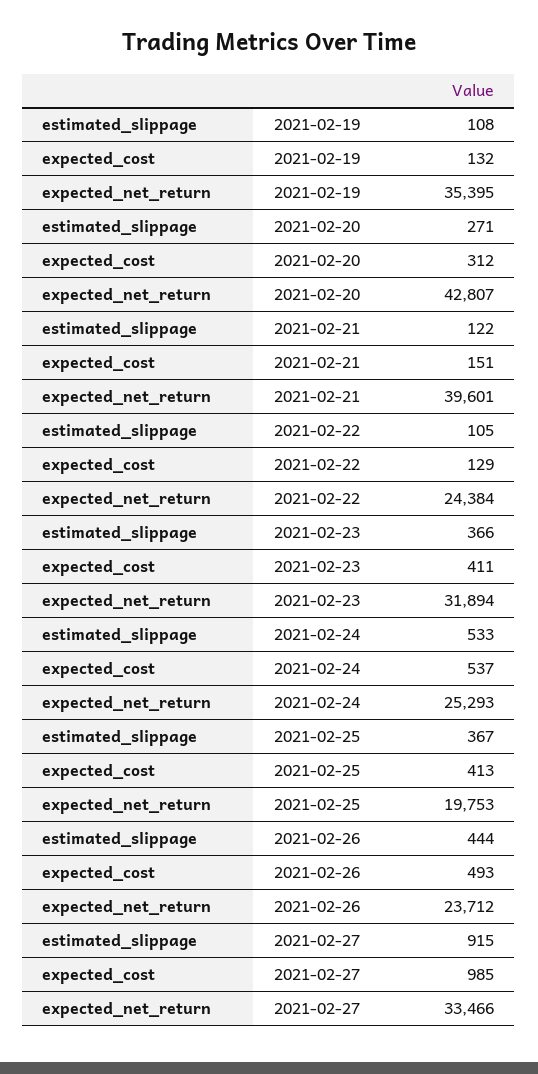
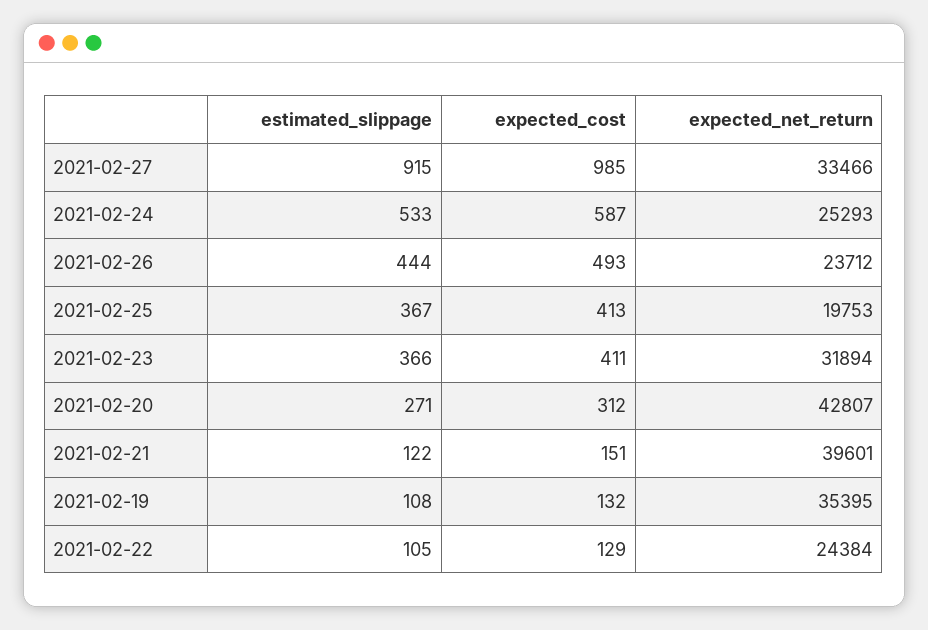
expected_cost, 2021-02-24: 537 -> 587

